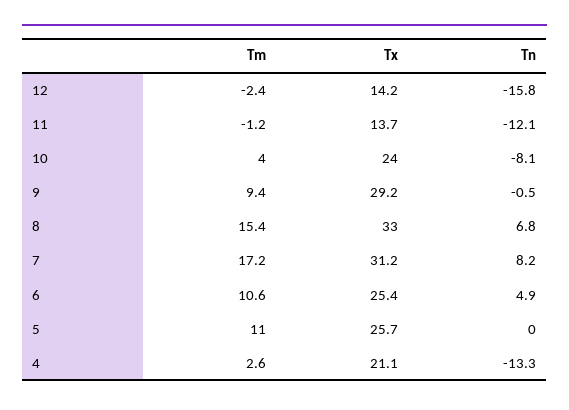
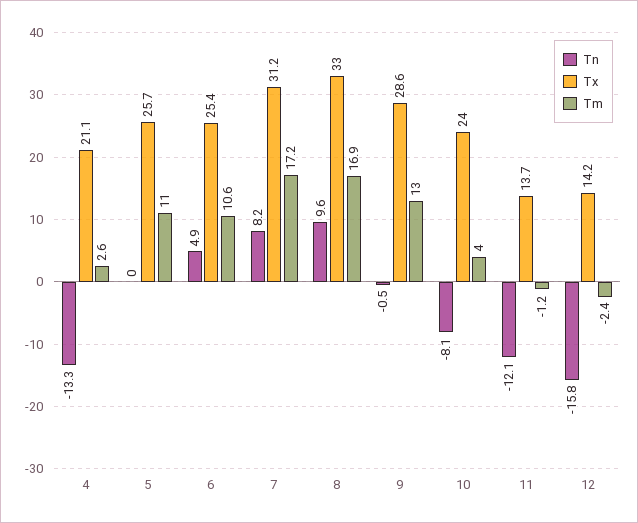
Tm, 9: 9.4 -> 13
Tx, 9: 29.2 -> 28.6
Tm, 8: 15.4 -> 16.9
Tn, 8: 6.8 -> 9.6

